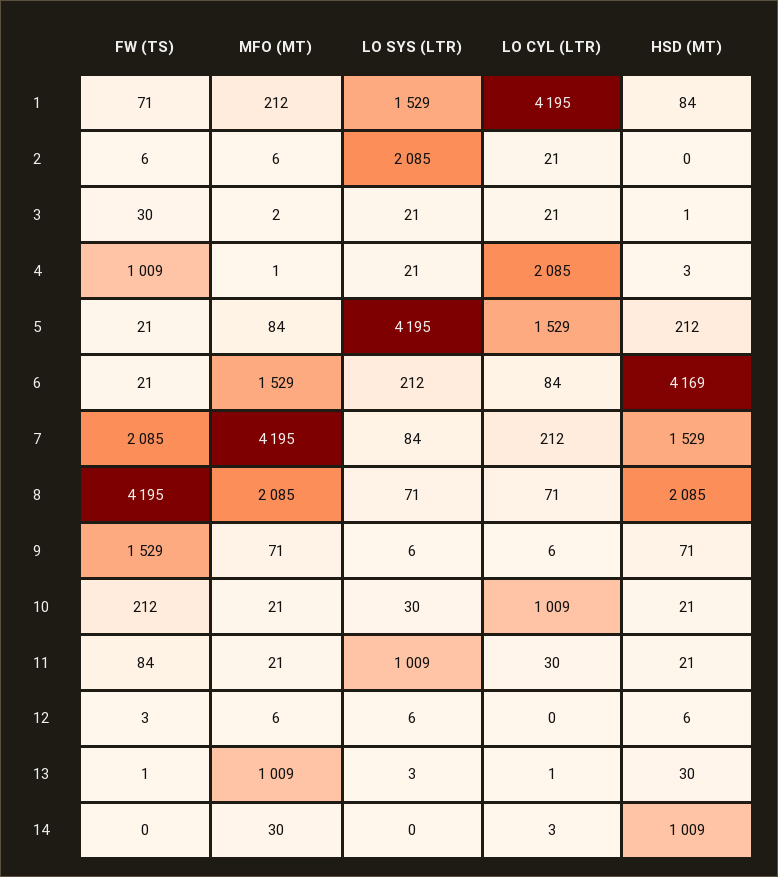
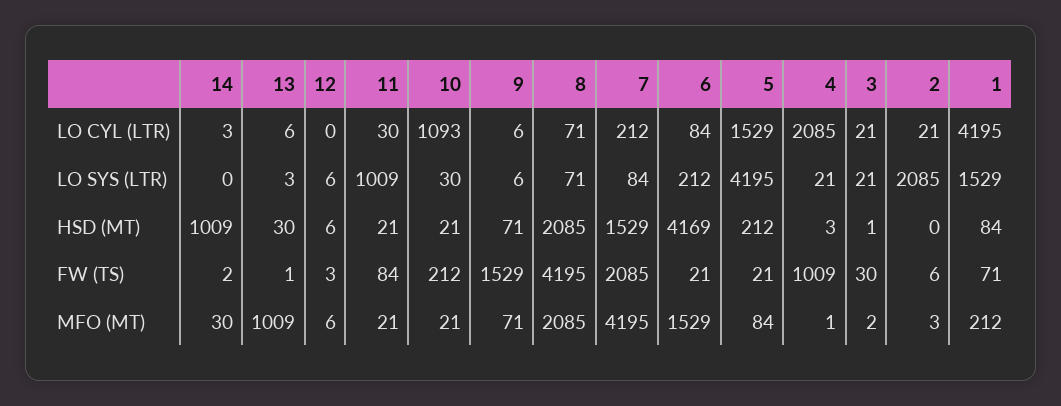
MFO (MT), 2: 6 -> 3
LO CYL (LTR), 10: 1009 -> 1093
LO CYL (LTR), 13: 1 -> 6
FW (TS), 14: 0 -> 2

